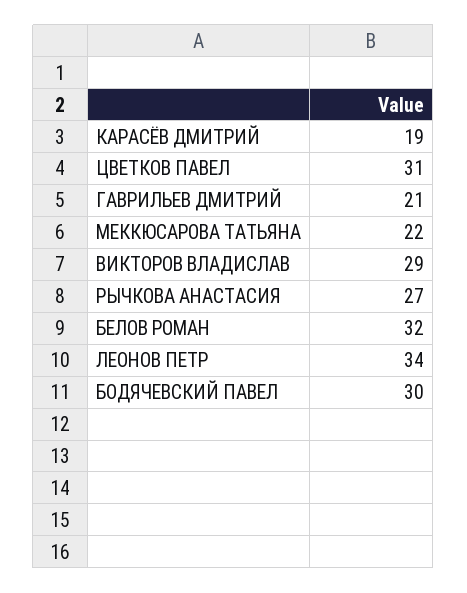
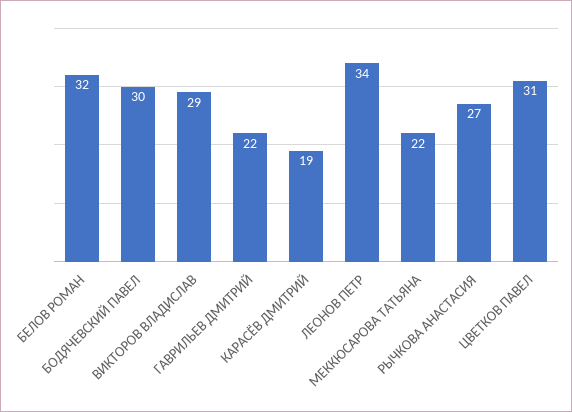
ГАВРИЛЬЕВ ДМИТРИЙ: 21 -> 22

